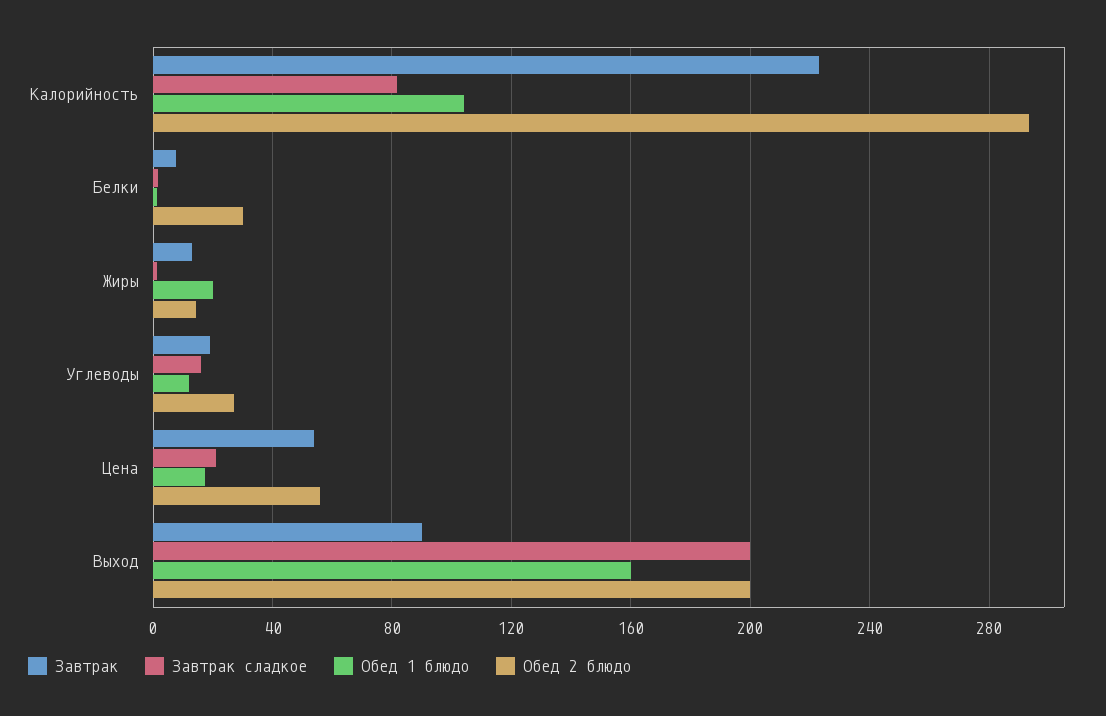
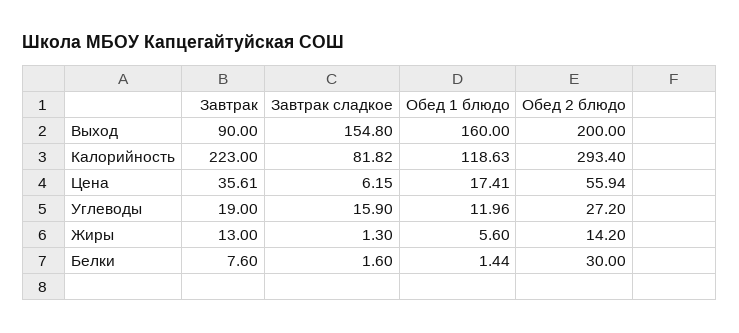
Обед 1 блюдо, Калорийность: 105 -> 118.63
Обед 1 блюдо, Жиры: 20 -> 5.6
Завтрак, Цена: 55 -> 35.61
Завтрак сладкое, Цена: 20 -> 6.15
Завтрак сладкое, Выход: 200 -> 154.8

